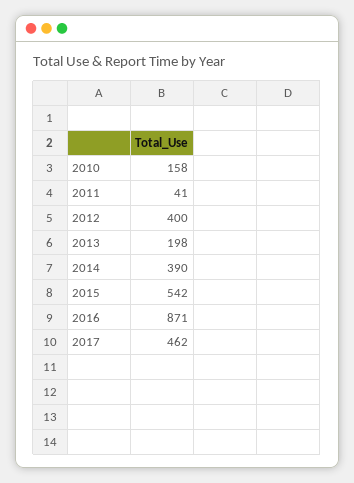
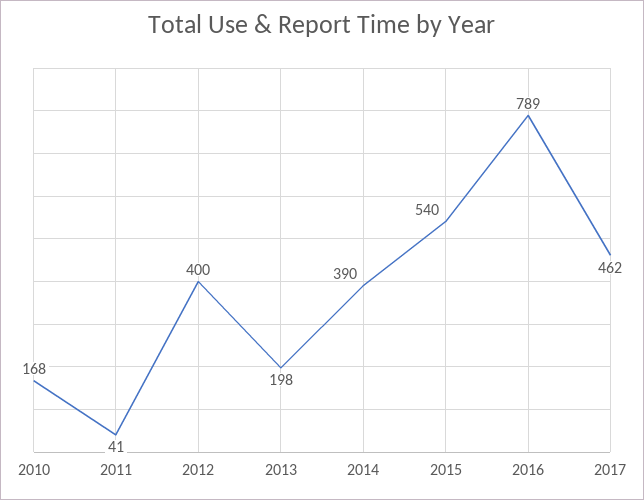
2010: 158 -> 168
2015: 542 -> 540
2016: 871 -> 789

